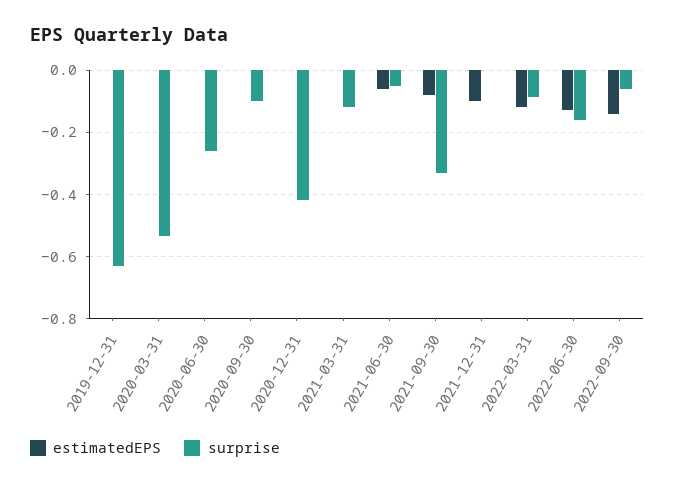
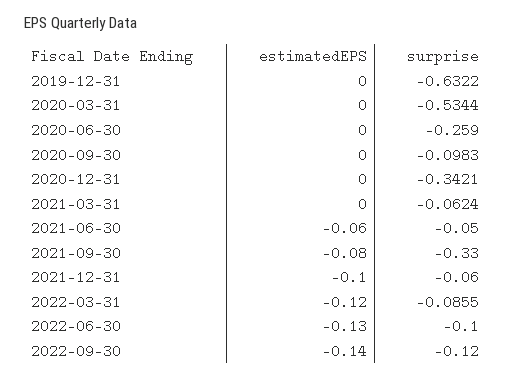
surprise, 2020-12-31: -0.42 -> -0.3421
surprise, 2021-03-31: -0.12 -> -0.0624
surprise, 2021-12-31: 0 -> -0.06
surprise, 2022-06-30: -0.16 -> -0.1
surprise, 2022-09-30: -0.06 -> -0.12

